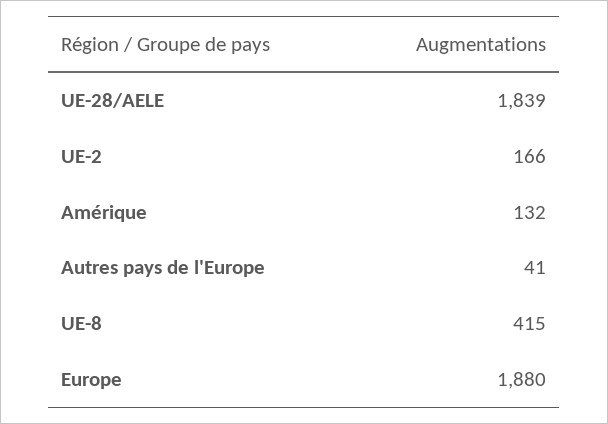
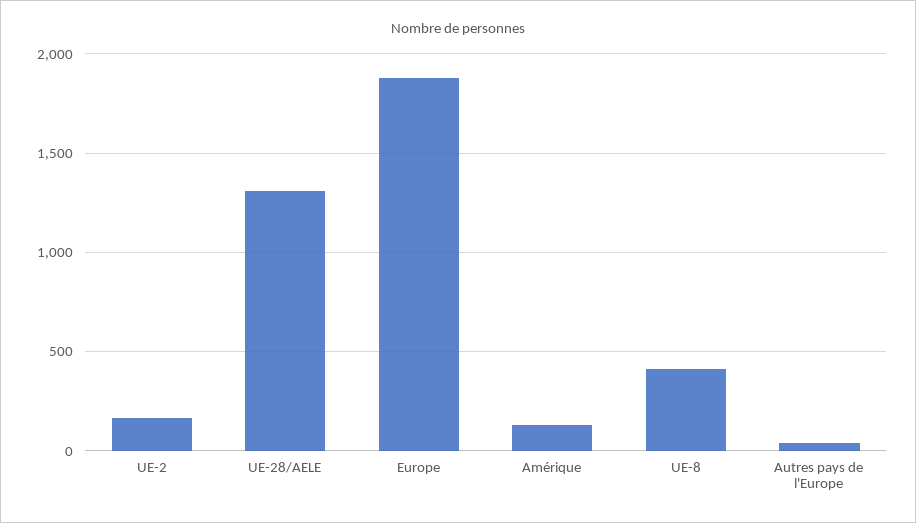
UE-28/AELE: 1839 -> 1300

